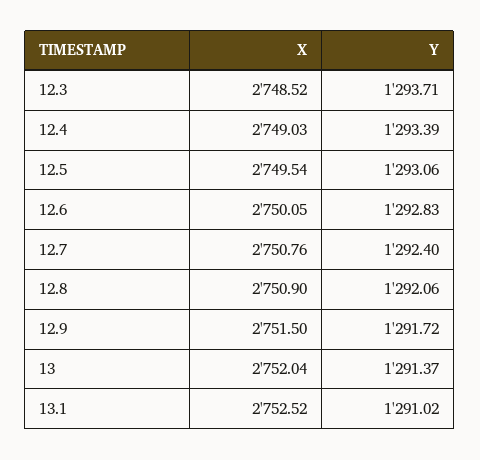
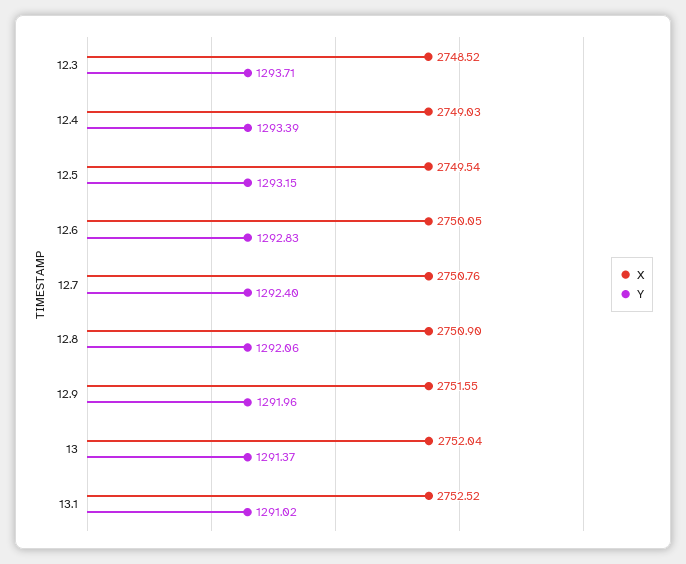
Y, 12.5: 1293.06 -> 1293.15
X, 12.9: 2751.5 -> 2751.55
Y, 12.9: 1291.72 -> 1291.96

